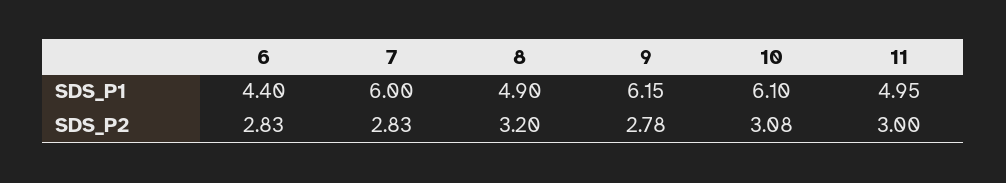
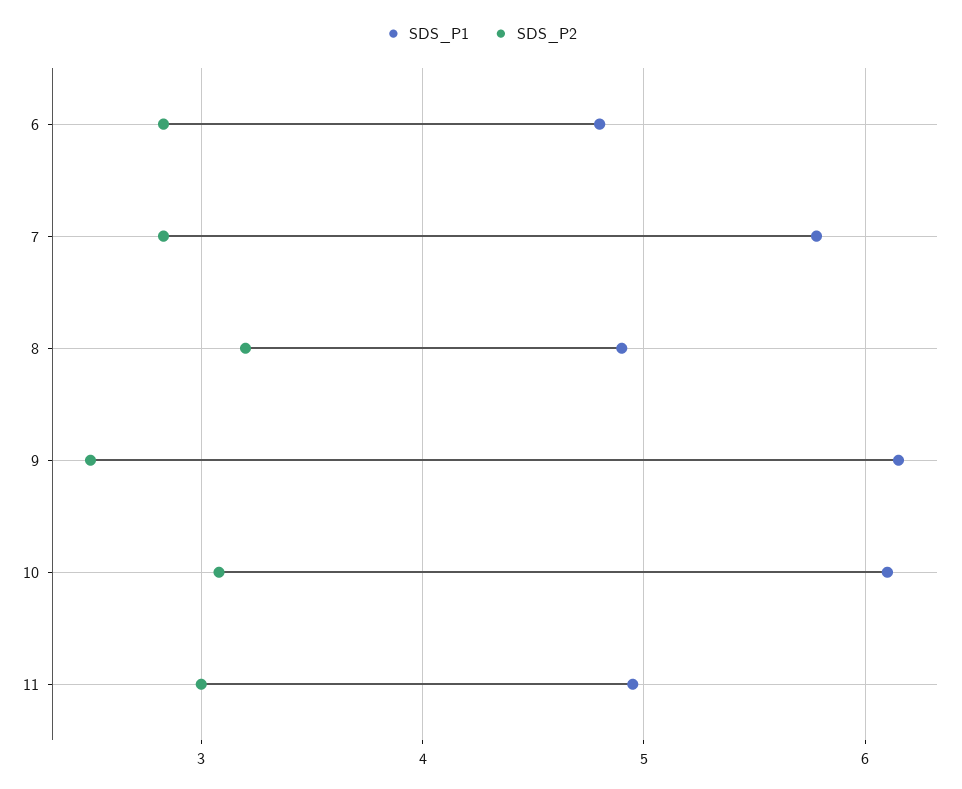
SDS_P1, 6: 4.4 -> 4.8
SDS_P1, 7: 6 -> 5.8
SDS_P2, 9: 2.78 -> 2.5

